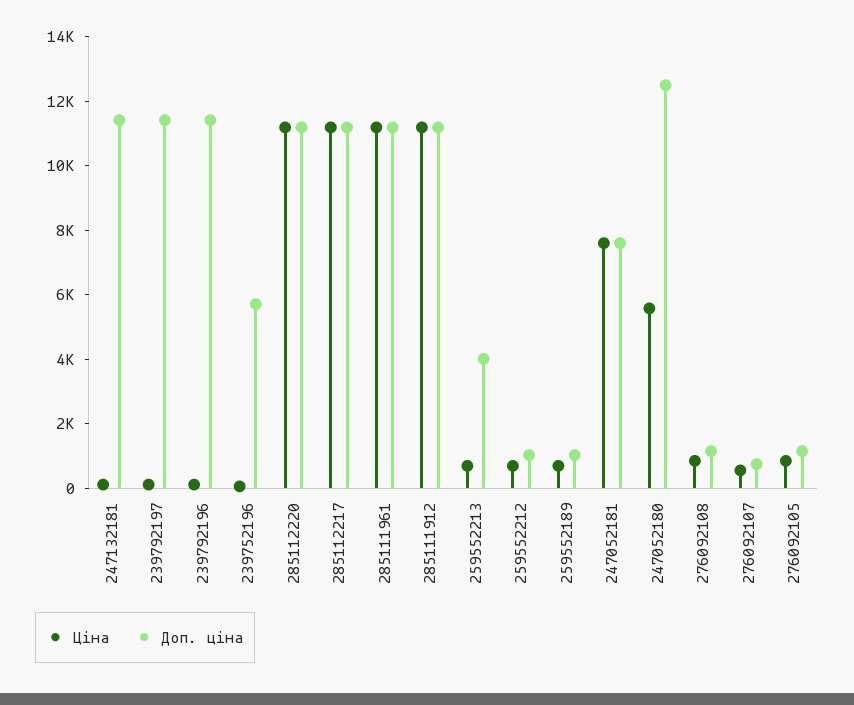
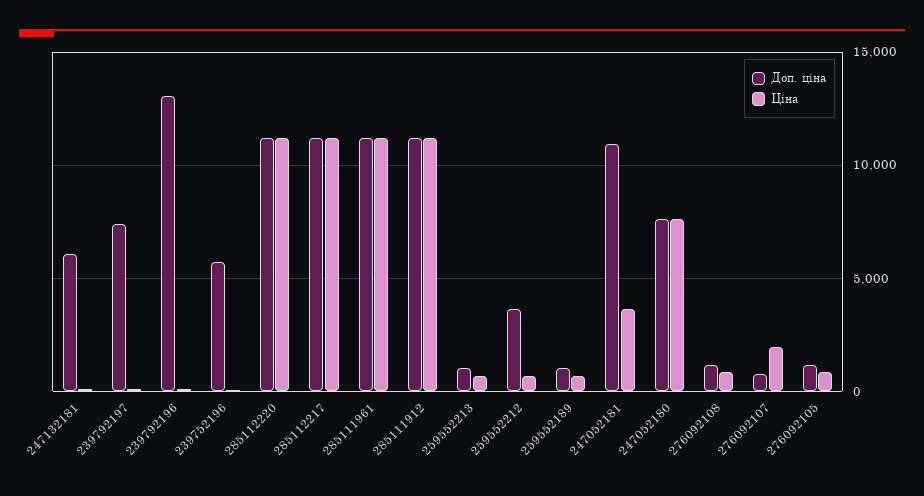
Доп. ціна, 247132181: 11500 -> 6000
Доп. ціна, 239792197: 11500 -> 7500
Доп. ціна, 239792196: 11500 -> 13000
Доп. ціна, 259552213: 4000 -> 1000
Доп. ціна, 259552212: 1000 -> 3500
Ціна, 247052181: 7500 -> 3500
Доп. ціна, 247052181: 7500 -> 11000
Ціна, 247052180: 5500 -> 7500
Доп. ціна, 247052180: 12500 -> 7500
Ціна, 276092107: 500 -> 2000

